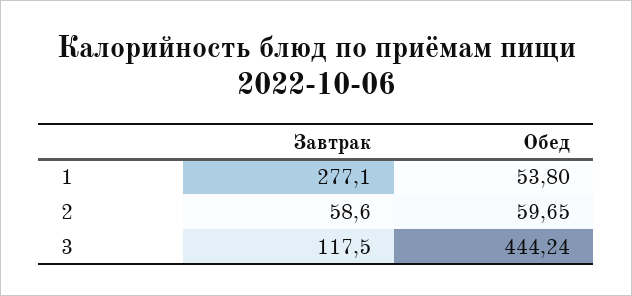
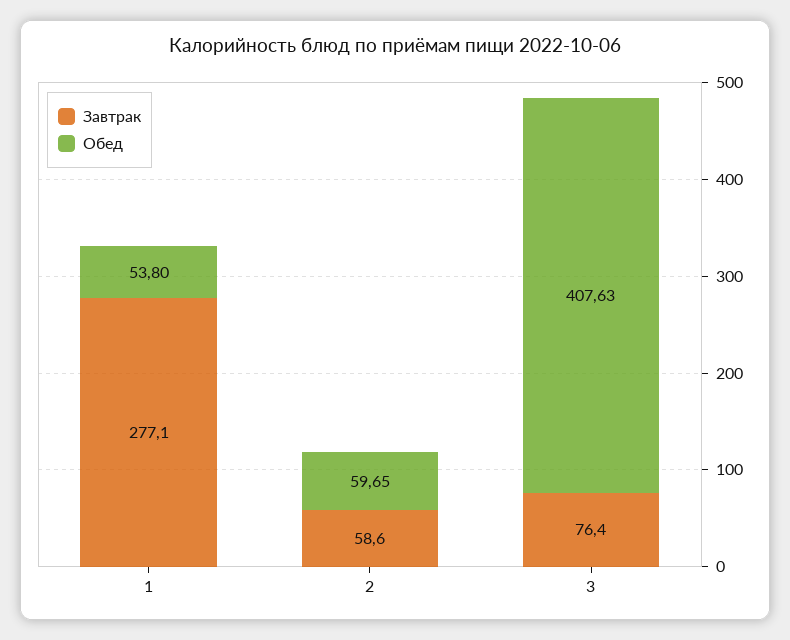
Завтрак, 3: 117.5 -> 76.4
Обед, 3: 444.24 -> 407.63

